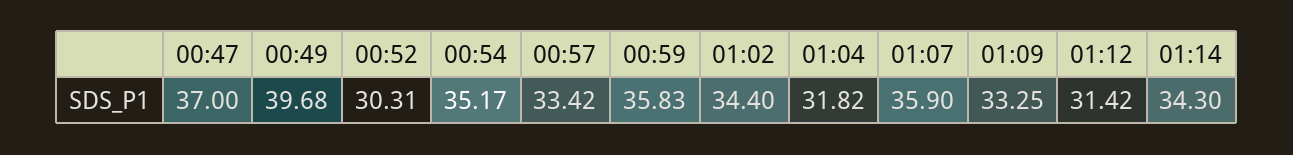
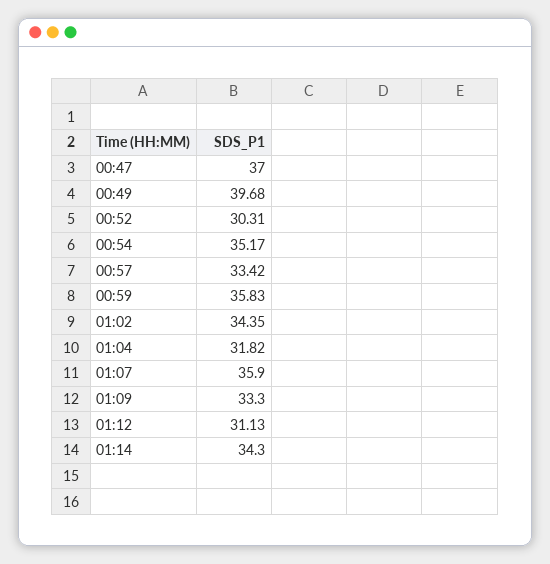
01:02: 34.4 -> 34.35
01:09: 33.25 -> 33.3
01:12: 31.42 -> 31.13

